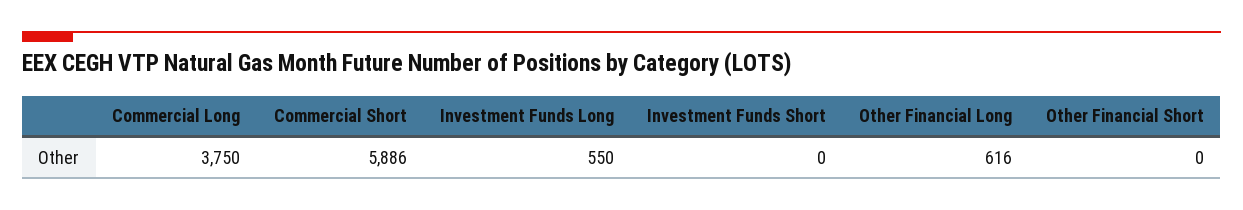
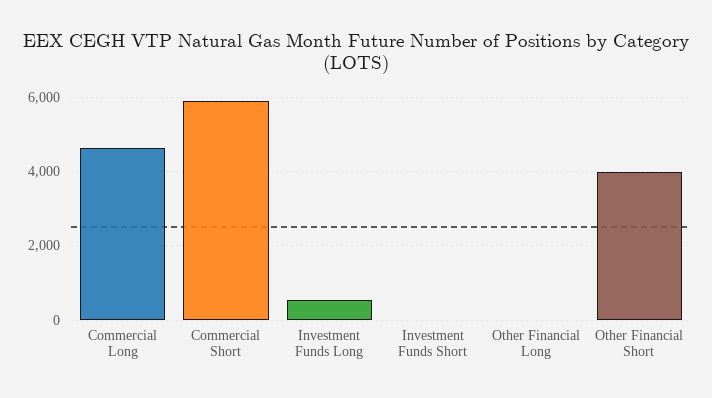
Commercial Long: 3750 -> 4600
Other Financial Long: 616 -> 0
Other Financial Short: 0 -> 4000

